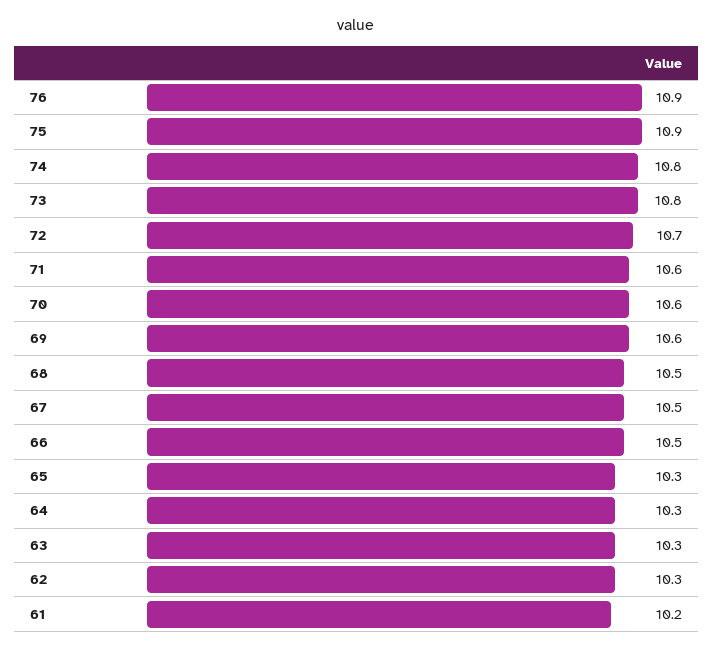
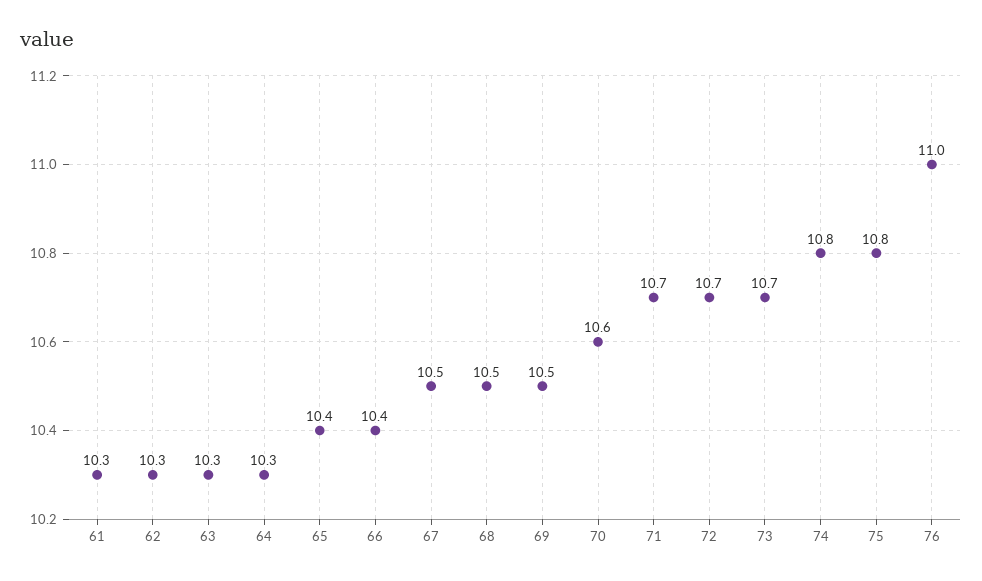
76: 10.9 -> 11
75: 10.9 -> 10.8
73: 10.8 -> 10.7
71: 10.6 -> 10.7
69: 10.6 -> 10.5
66: 10.5 -> 10.4
65: 10.3 -> 10.4
61: 10.2 -> 10.3

